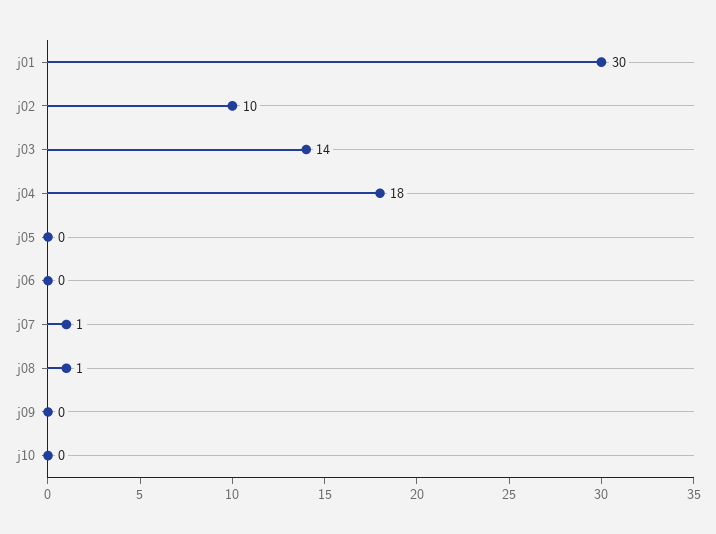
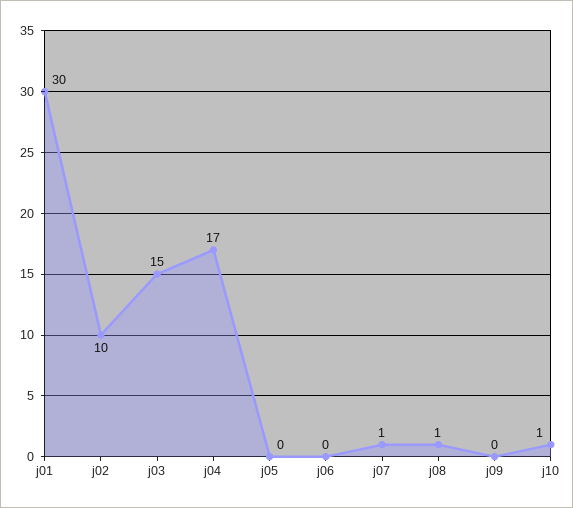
j03: 14 -> 15
j04: 18 -> 17
j10: 0 -> 1

